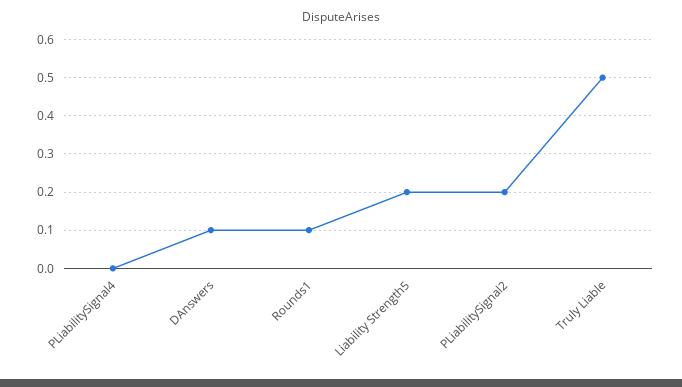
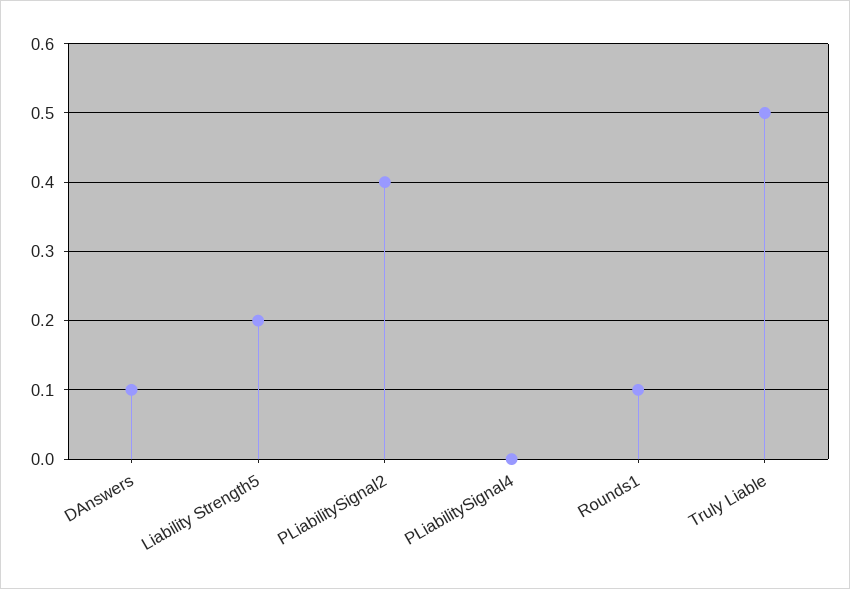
PLiabilitySignal2: 0.2 -> 0.4

